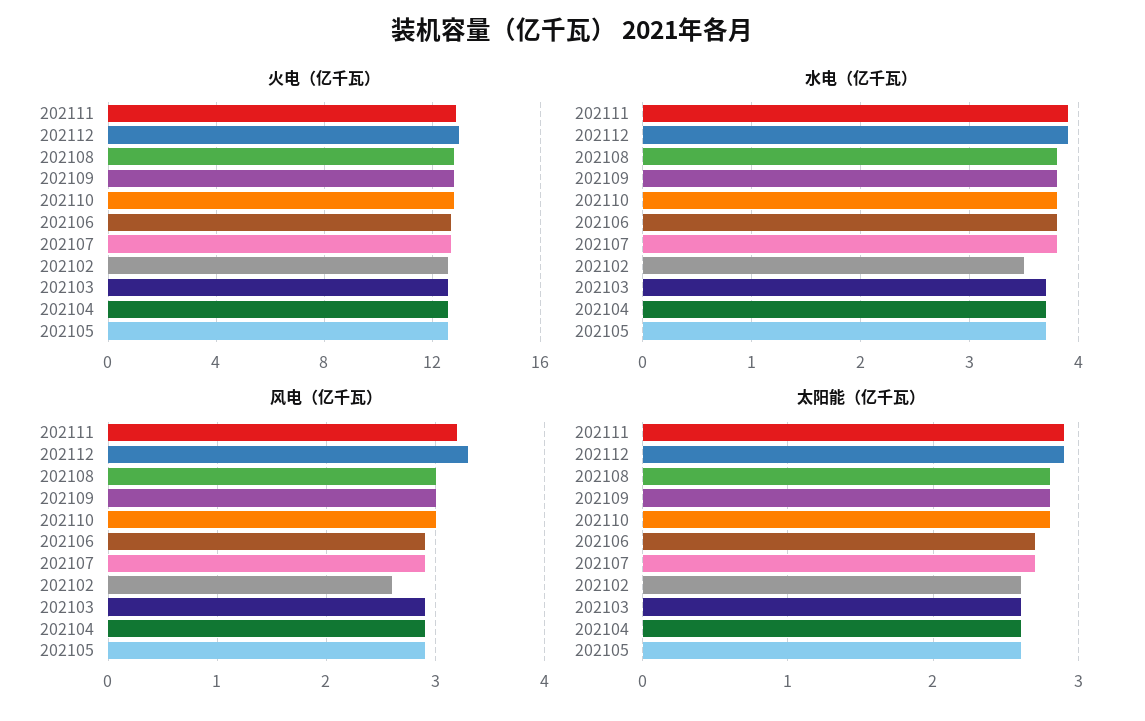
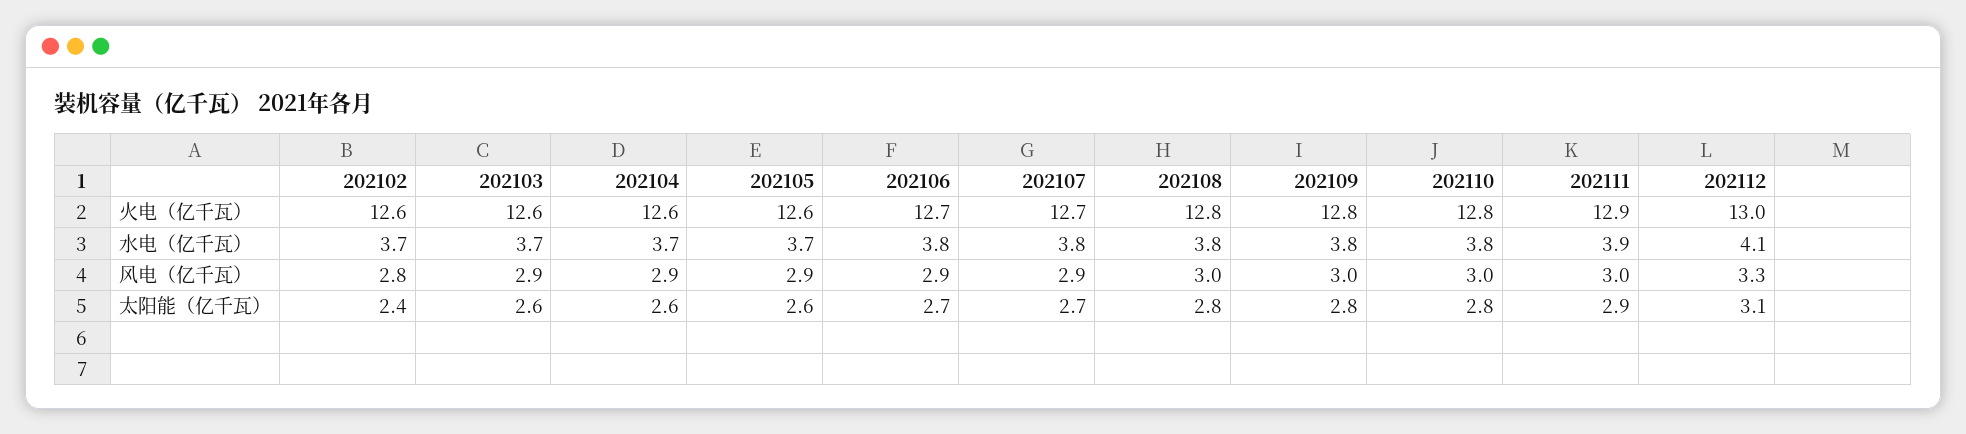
水电（亿千瓦）, 202112: 3.9 -> 4.1
水电（亿千瓦）, 202102: 3.5 -> 3.7
风电（亿千瓦）, 202111: 3.2 -> 3
风电（亿千瓦）, 202102: 2.6 -> 2.8
太阳能（亿千瓦）, 202112: 2.9 -> 3.1
太阳能（亿千瓦）, 202102: 2.6 -> 2.4

